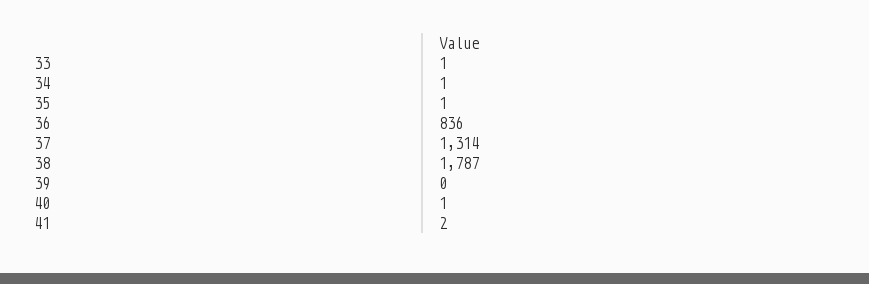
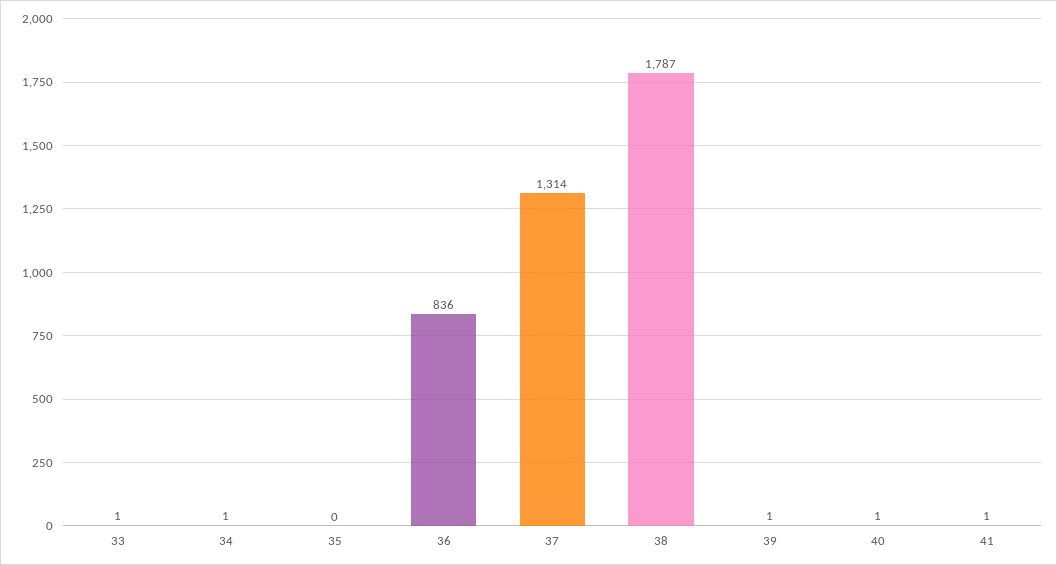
35: 1 -> 0
39: 0 -> 1
41: 2 -> 1

